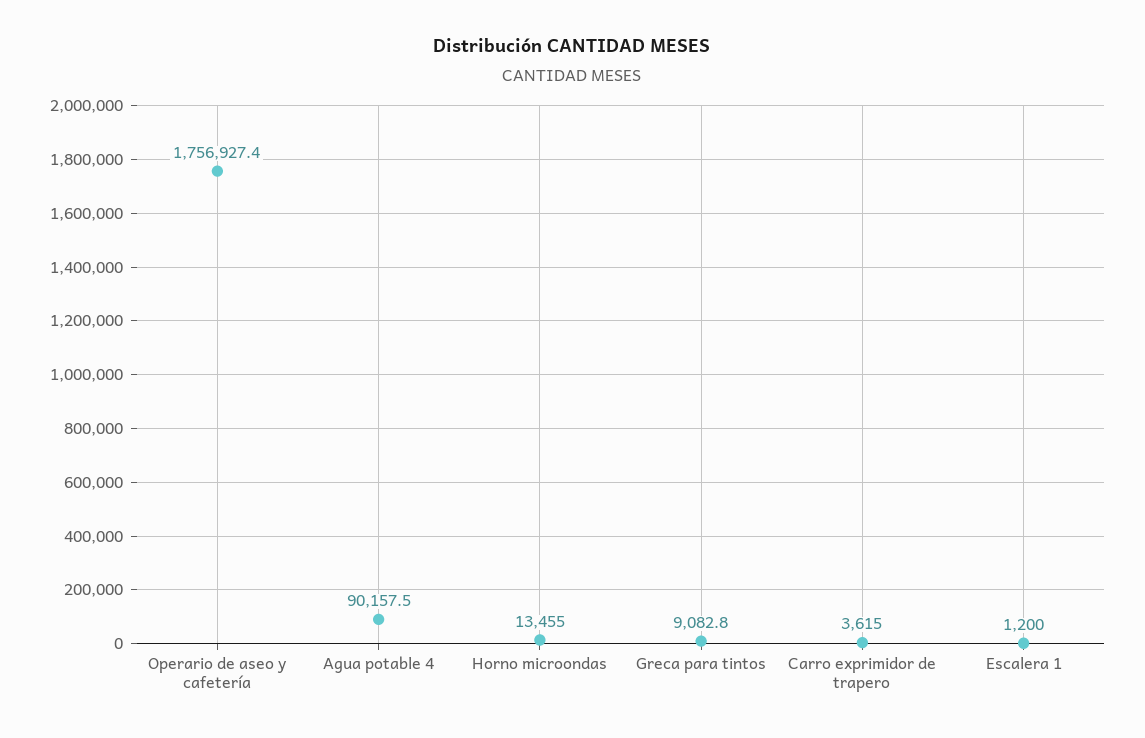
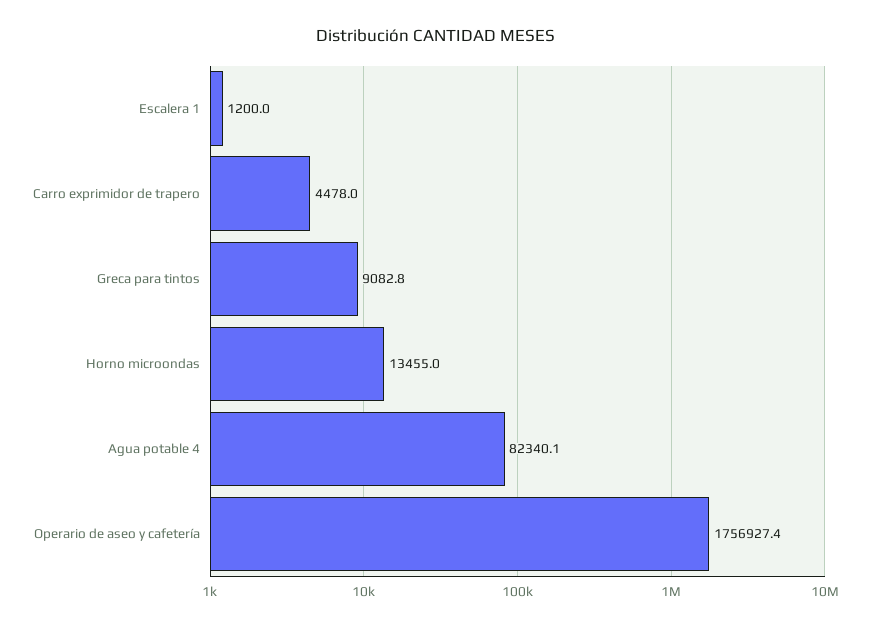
Agua potable 4: 90157.5 -> 82340.1
Carro exprimidor de trapero: 3615 -> 4478

